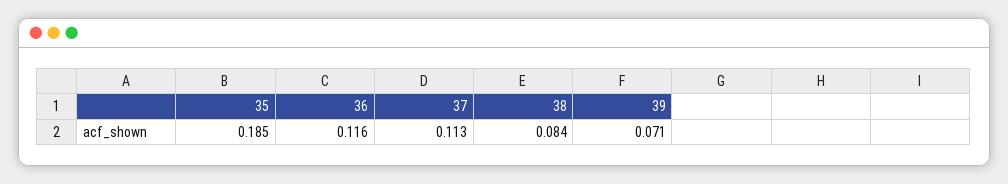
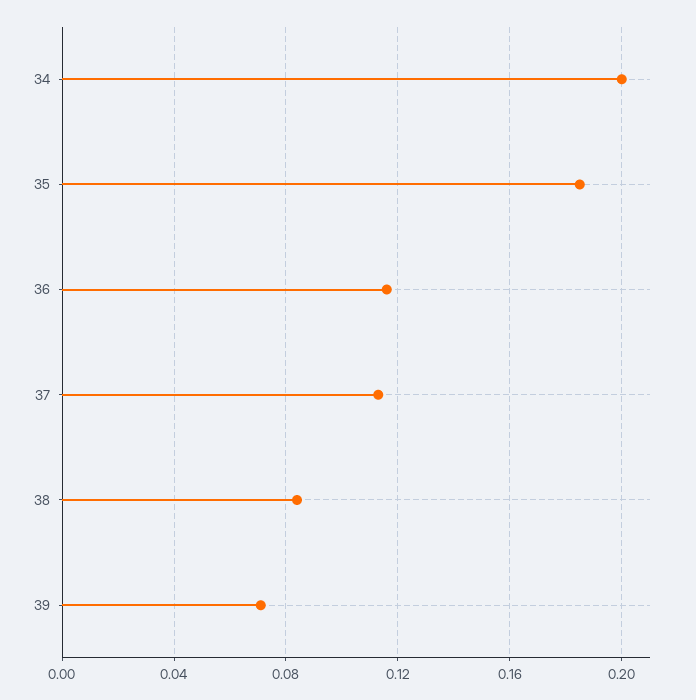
34: none -> 0.2

